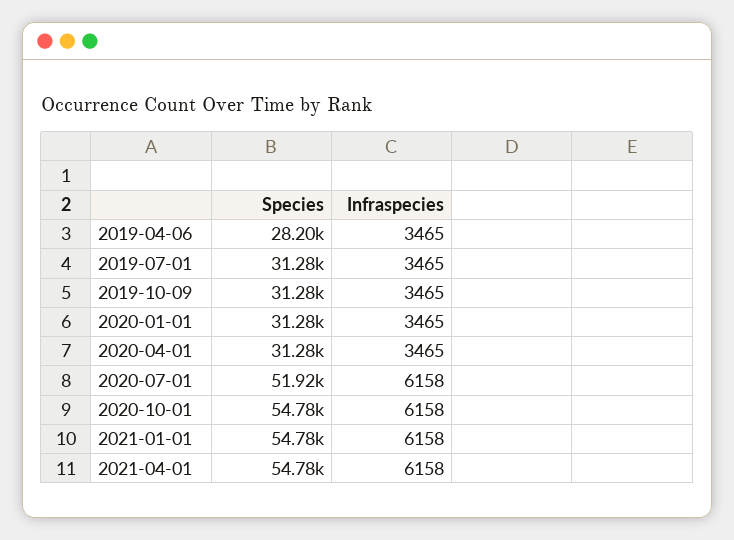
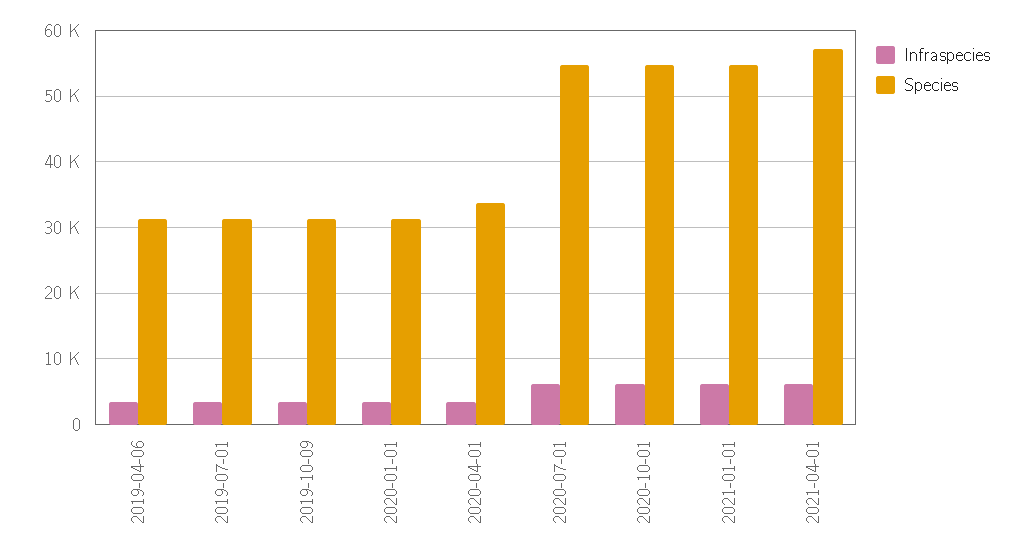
Species, 2019-04-06: 28200 -> 31000
Species, 2020-04-01: 31280 -> 34000
Species, 2020-07-01: 51920 -> 55000
Species, 2021-04-01: 54780 -> 57000

